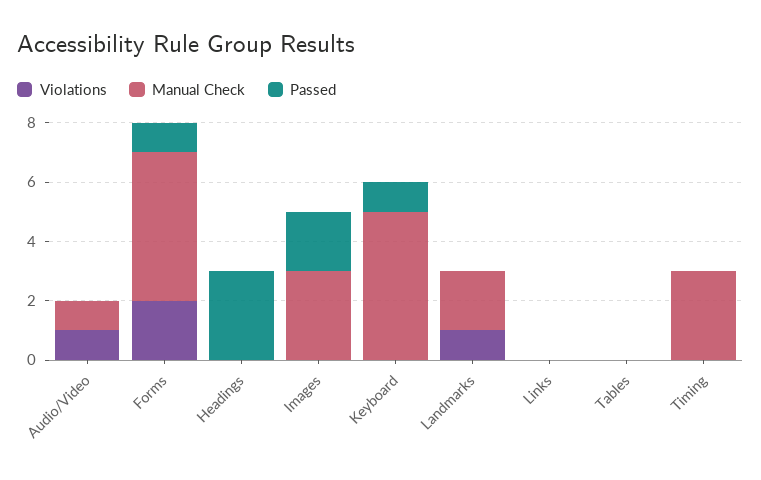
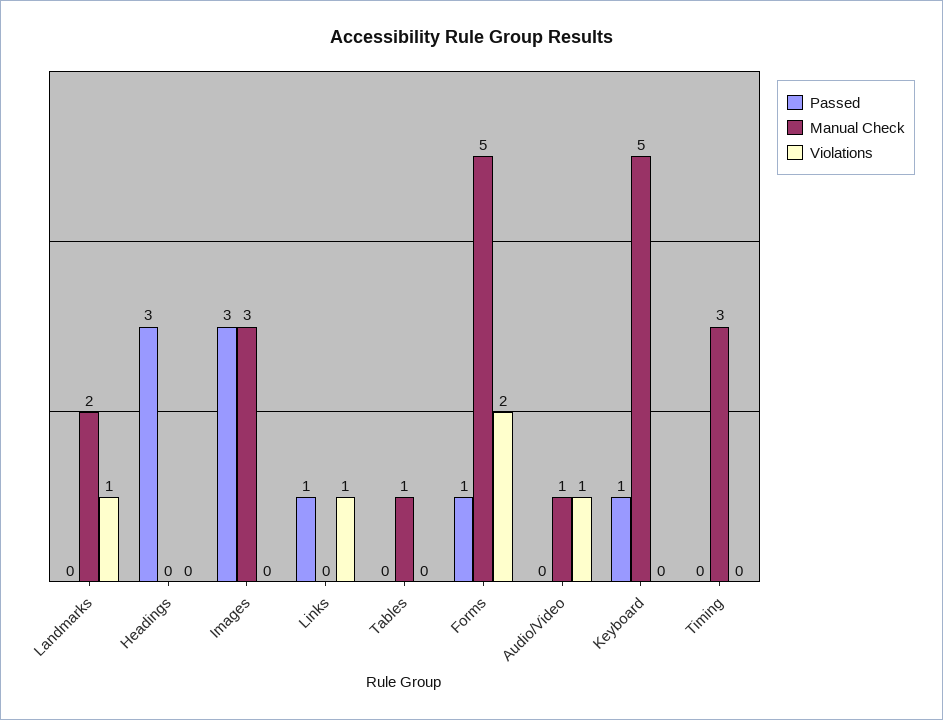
Passed, Images: 2 -> 3
Violations, Links: 0 -> 1
Passed, Links: 0 -> 1
Manual Check, Tables: 0 -> 1

